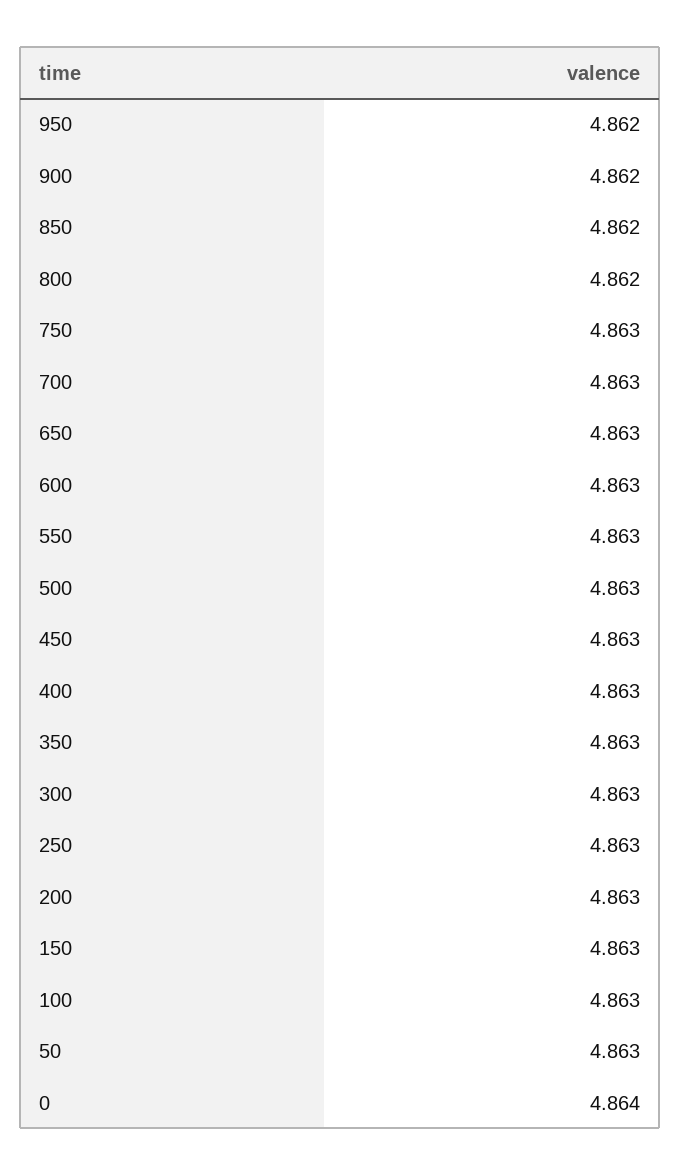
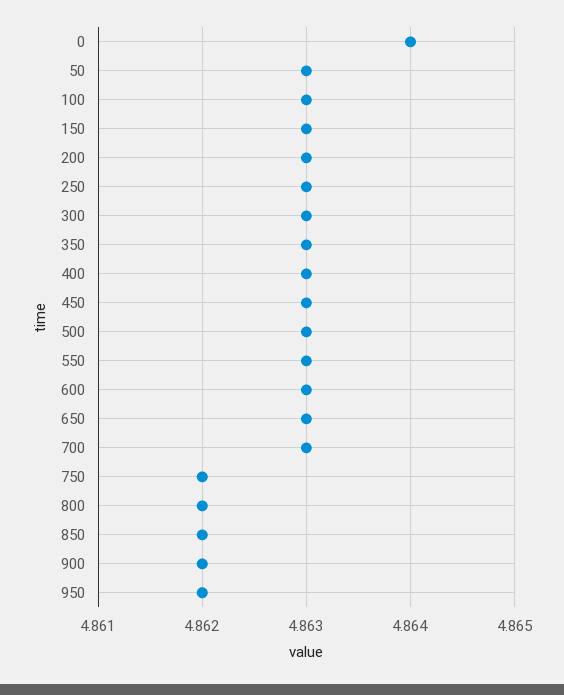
750: 4.863 -> 4.862

